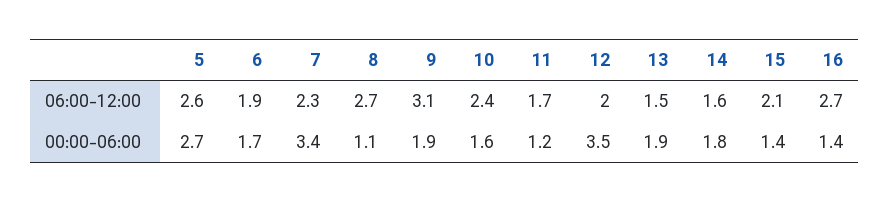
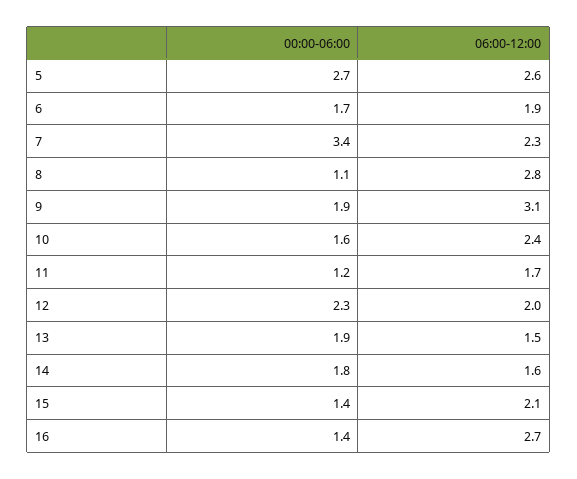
8, 06:00-12:00: 2.7 -> 2.8
12, 00:00-06:00: 3.5 -> 2.3

